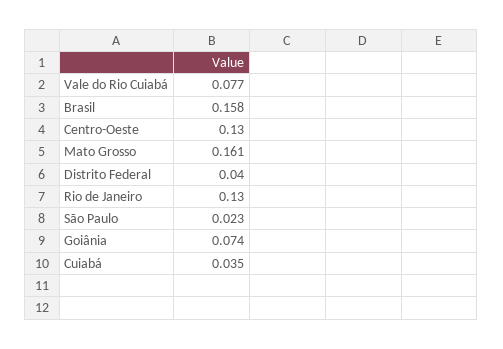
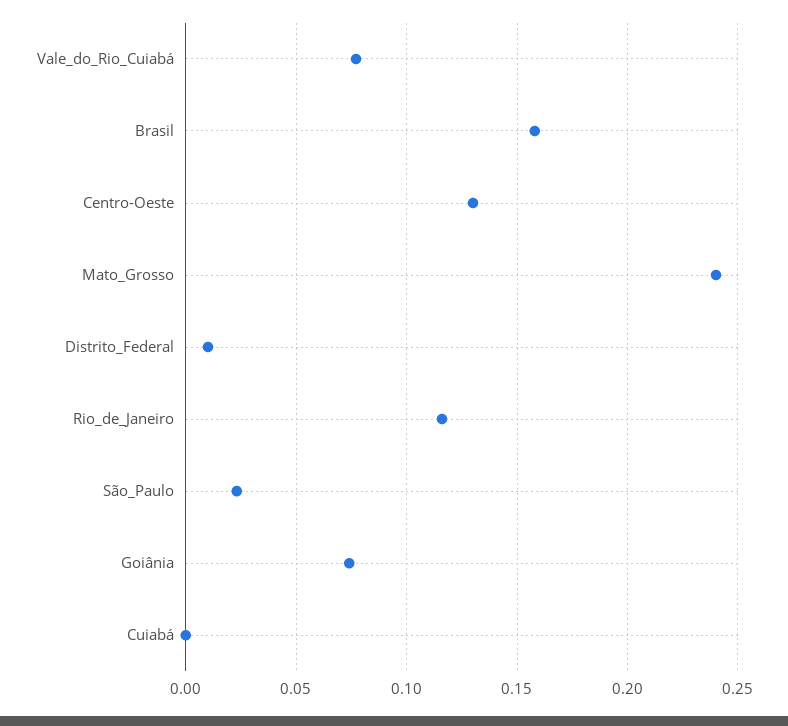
Mato Grosso: 0.161 -> 0.24
Distrito Federal: 0.04 -> 0.01
Rio de Janeiro: 0.13 -> 0.115
Cuiabá: 0.035 -> 0

